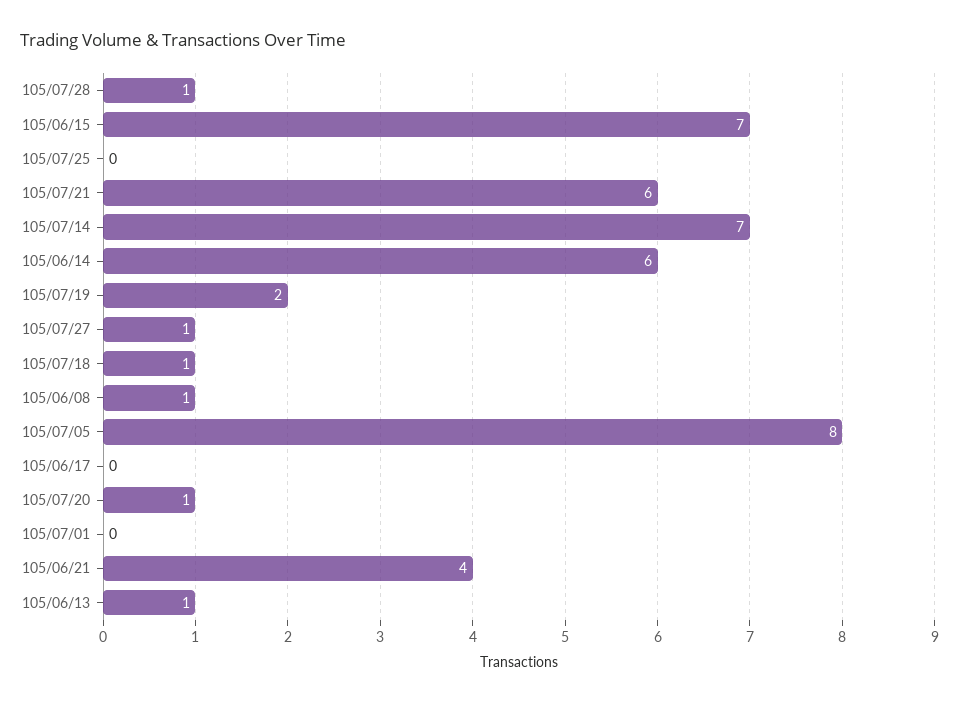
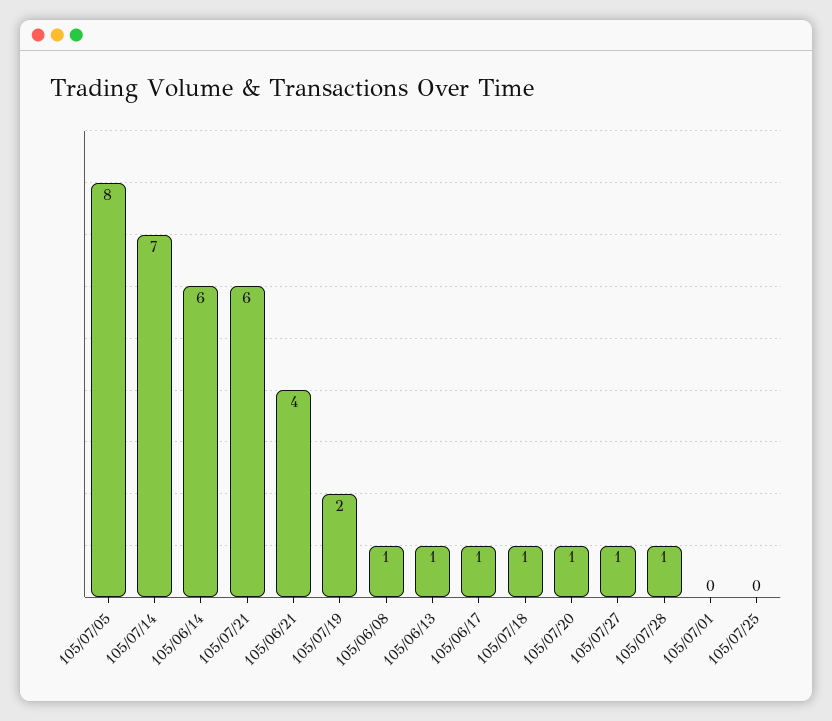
105/06/15: 7 -> none
105/06/17: 0 -> 1

